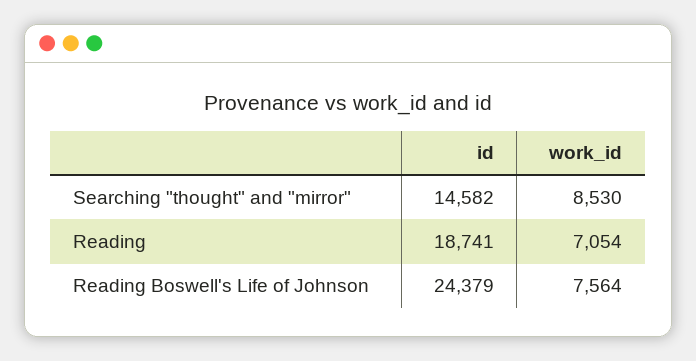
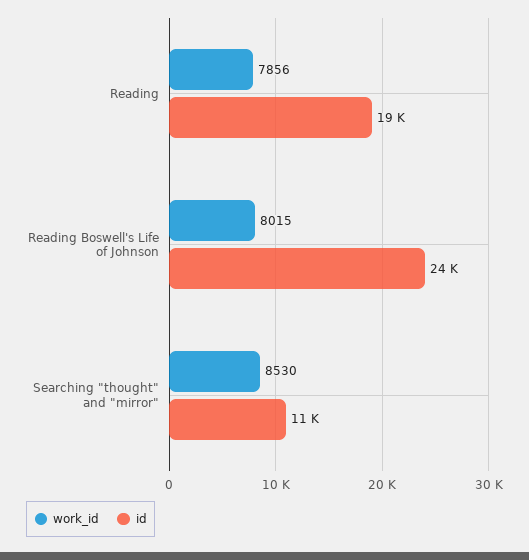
id, Searching "thought" and "mirror": 14582 -> 11000
work_id, Reading: 7054 -> 7856
work_id, Reading Boswell's Life of Johnson: 7564 -> 8015

